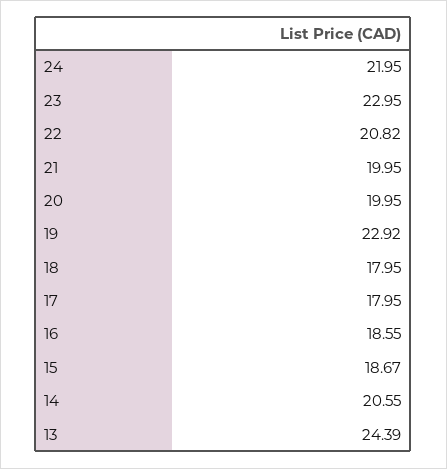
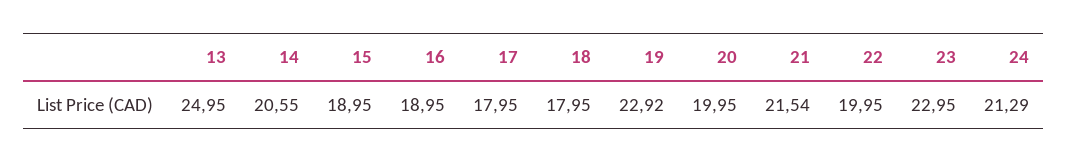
24: 21.95 -> 21.29
22: 20.82 -> 19.95
21: 19.95 -> 21.54
16: 18.55 -> 18.95
15: 18.67 -> 18.95
13: 24.39 -> 24.95

